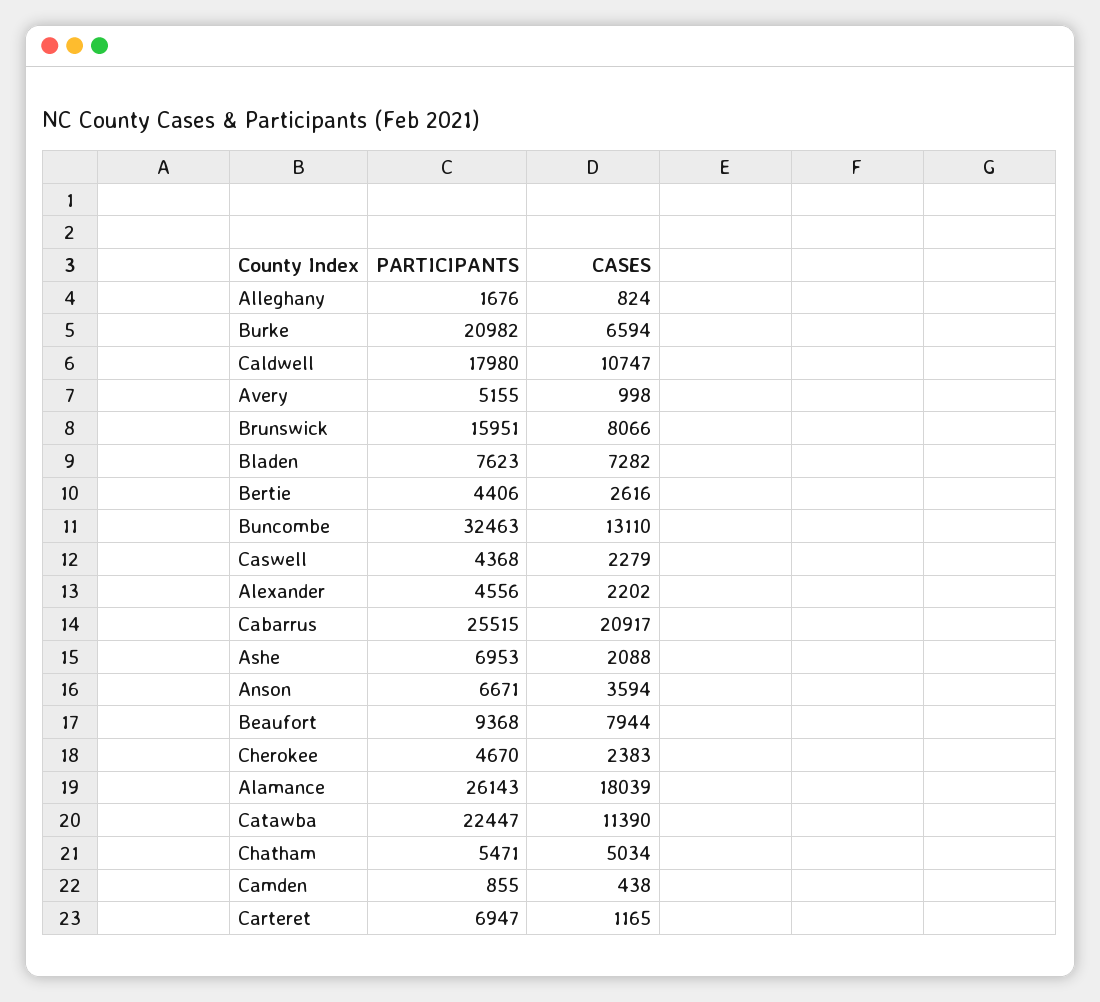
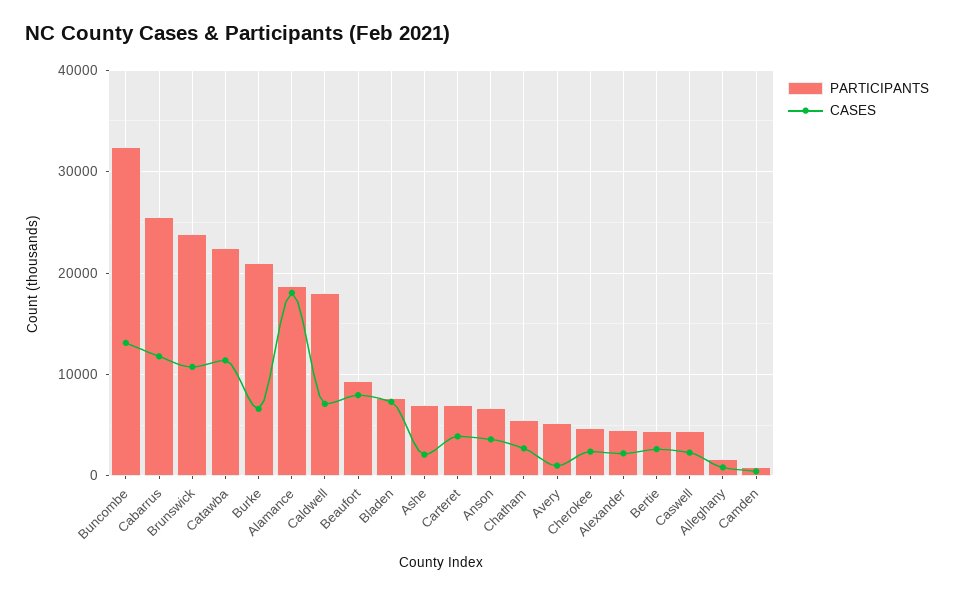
CASES, Caldwell: 10747 -> 7000
PARTICIPANTS, Brunswick: 15951 -> 24000
CASES, Brunswick: 8066 -> 11000
CASES, Cabarrus: 20917 -> 12000
PARTICIPANTS, Alamance: 26143 -> 19000
CASES, Chatham: 5034 -> 3000
CASES, Carteret: 1165 -> 4000

